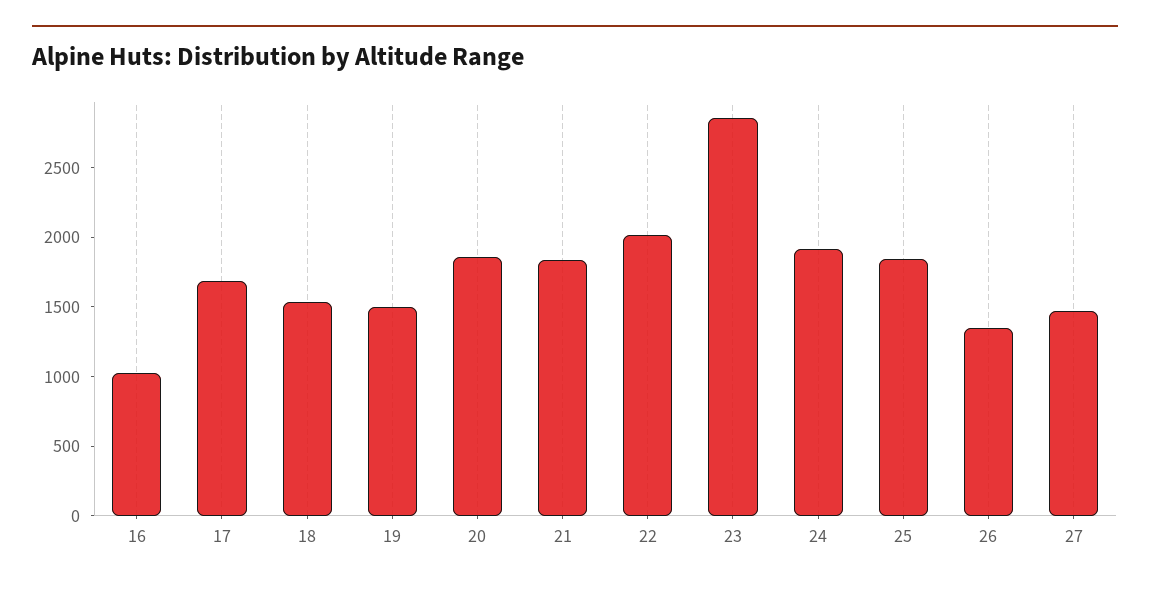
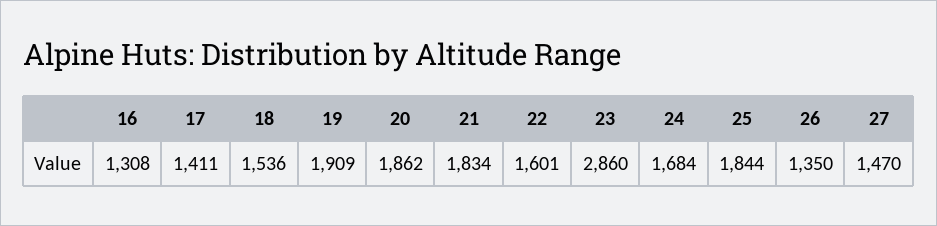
16: 1000 -> 1308
17: 1700 -> 1411
19: 1500 -> 1909
22: 2000 -> 1601
24: 1900 -> 1684

